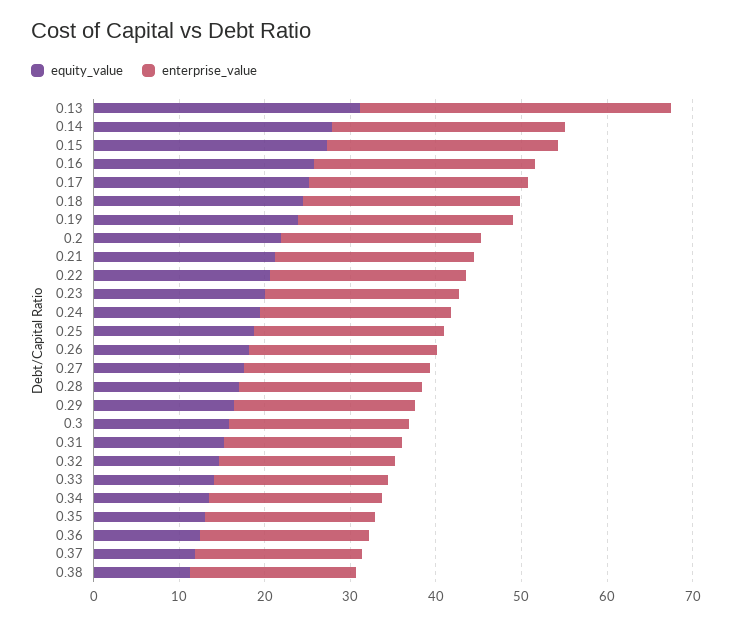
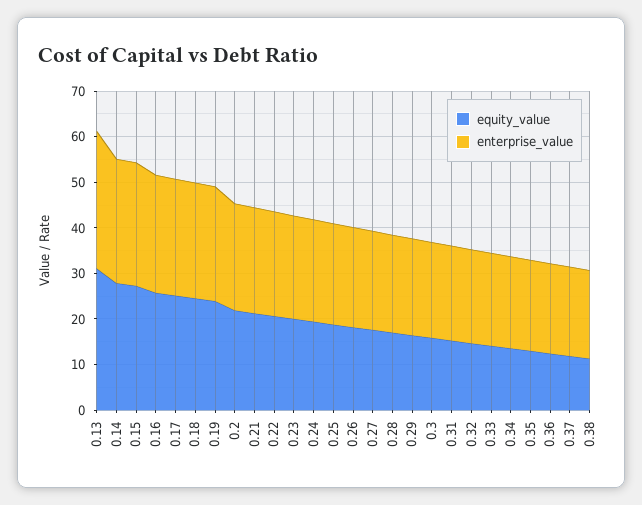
enterprise_value, 0.13: 36 -> 30

